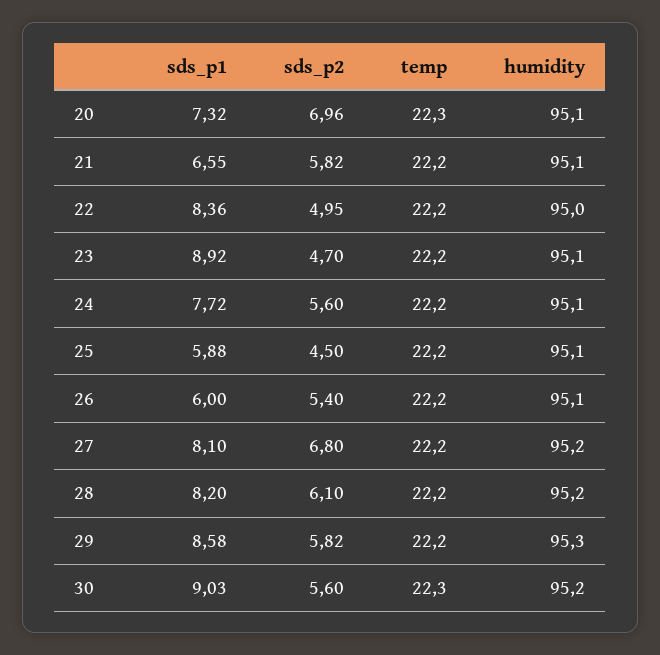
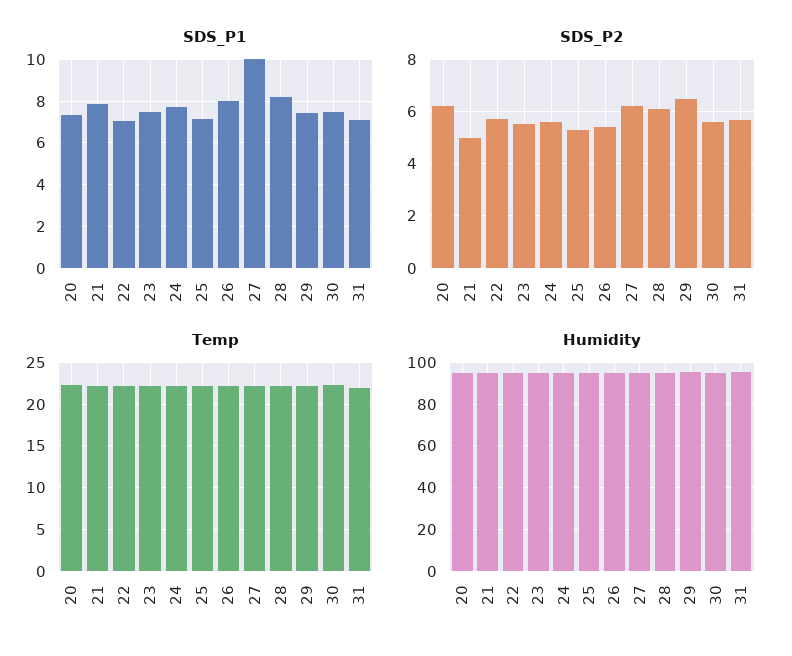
sds_p2, 20: 6.96 -> 6.25
sds_p1, 21: 6.55 -> 8
sds_p2, 21: 5.82 -> 5
sds_p1, 22: 8.36 -> 7
sds_p2, 22: 4.95 -> 5.75
sds_p1, 23: 8.92 -> 7.5
sds_p2, 23: 4.7 -> 5.5
sds_p1, 25: 5.88 -> 7
sds_p2, 25: 4.5 -> 5.25
sds_p1, 26: 6 -> 8
sds_p1, 27: 8.1 -> 10
sds_p2, 27: 6.8 -> 6.25
sds_p1, 29: 8.58 -> 7.5
sds_p2, 29: 5.82 -> 6.5
sds_p1, 30: 9.03 -> 7.5
sds_p1, 31: none -> 7
sds_p2, 31: none -> 5.75
temp, 31: none -> 22
humidity, 31: none -> 95

